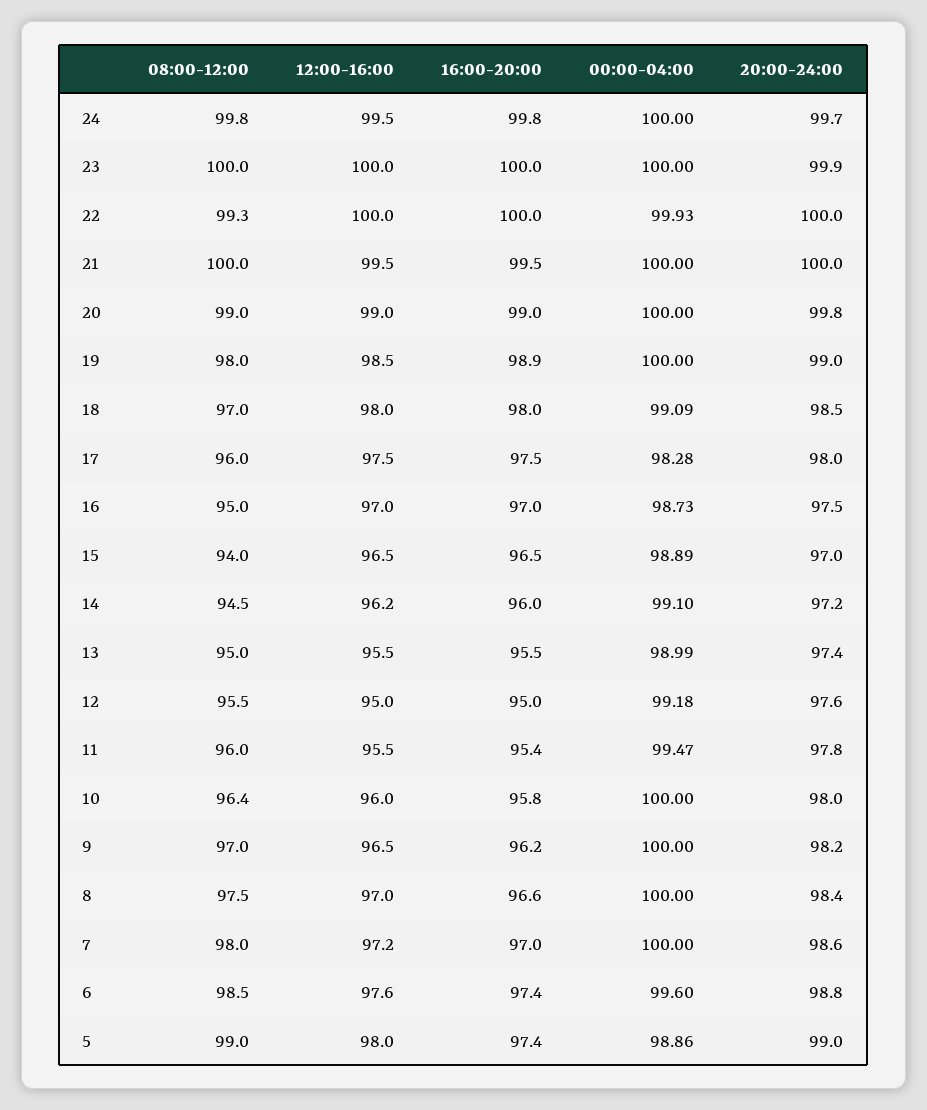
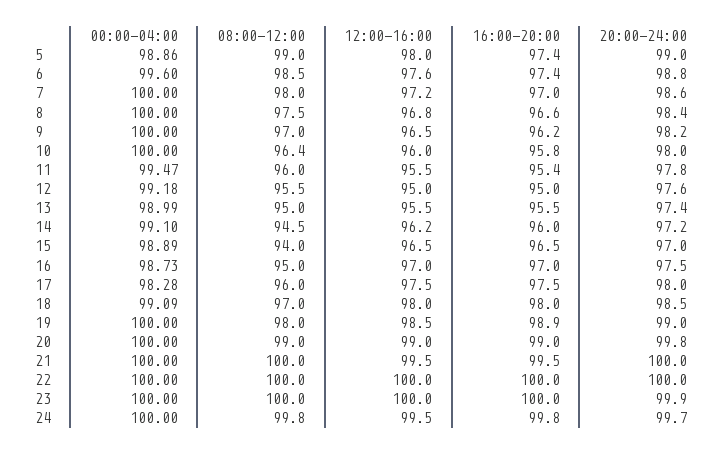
08:00-12:00, 22: 99.3 -> 100
00:00-04:00, 22: 99.93 -> 100
12:00-16:00, 8: 97 -> 96.8

